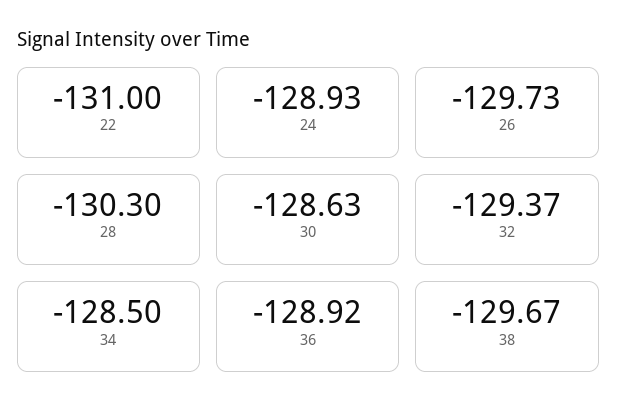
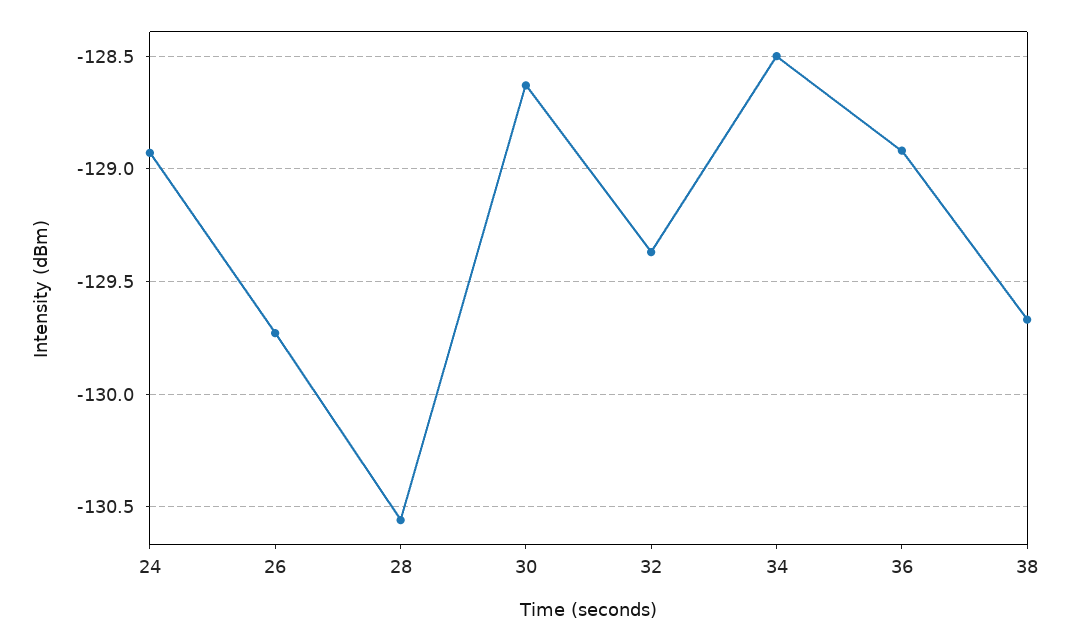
22: -131 -> none
28: -130.3 -> -130.55

